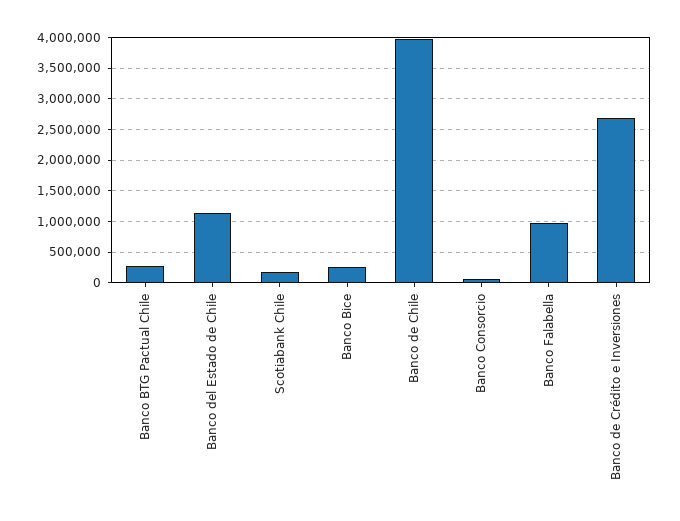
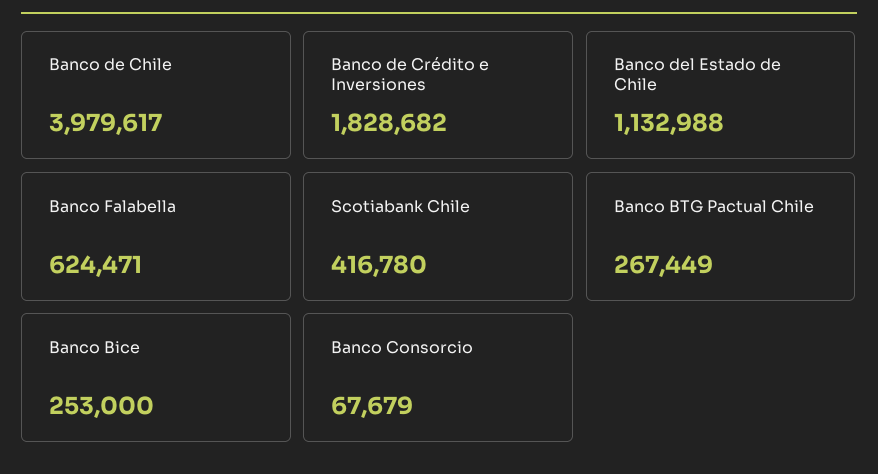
Scotiabank Chile: 200000 -> 416780
Banco Falabella: 1000000 -> 624471
Banco de Crédito e Inversiones: 2700000 -> 1828682

